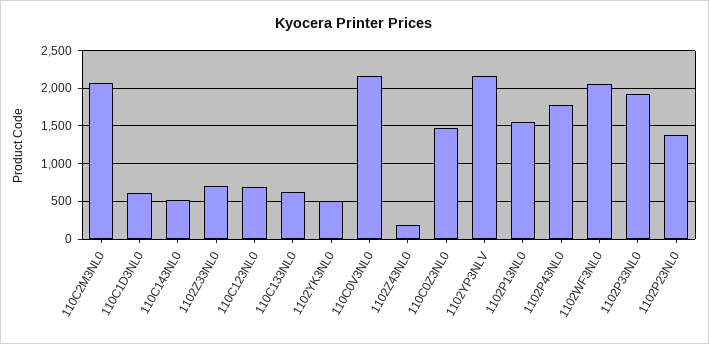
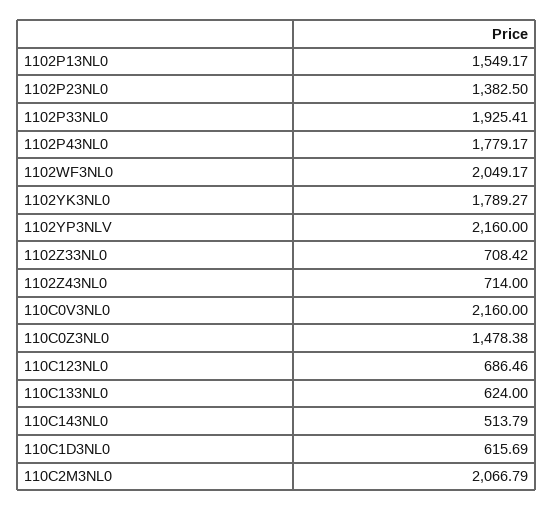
1102YK3NL0: 500 -> 1789.27
1102Z43NL0: 200 -> 714

